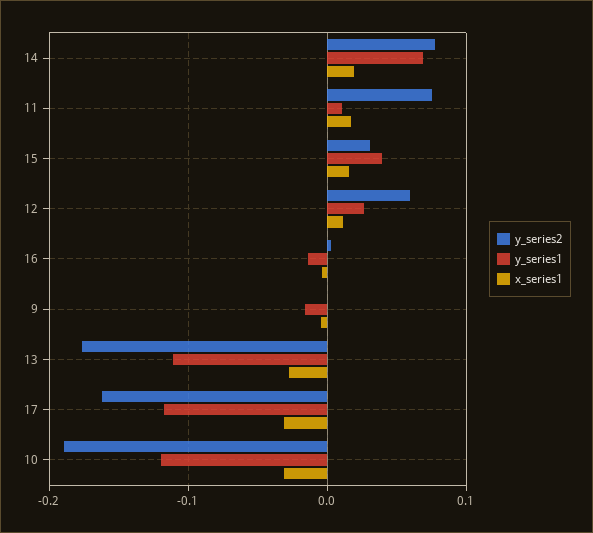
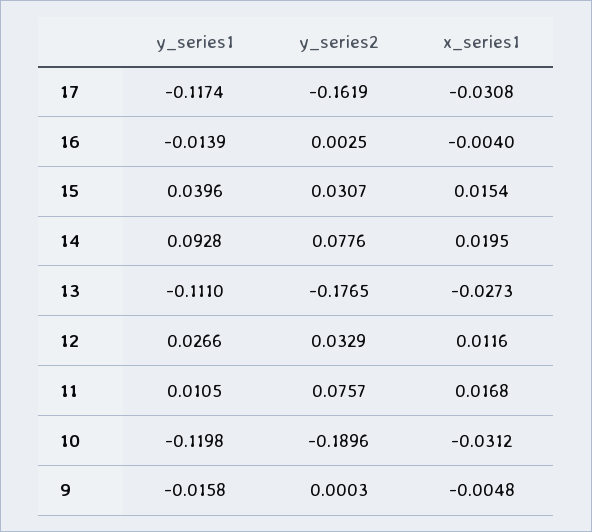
y_series1, 14: 0.07 -> 0.0928
y_series2, 12: 0.06 -> 0.0329

